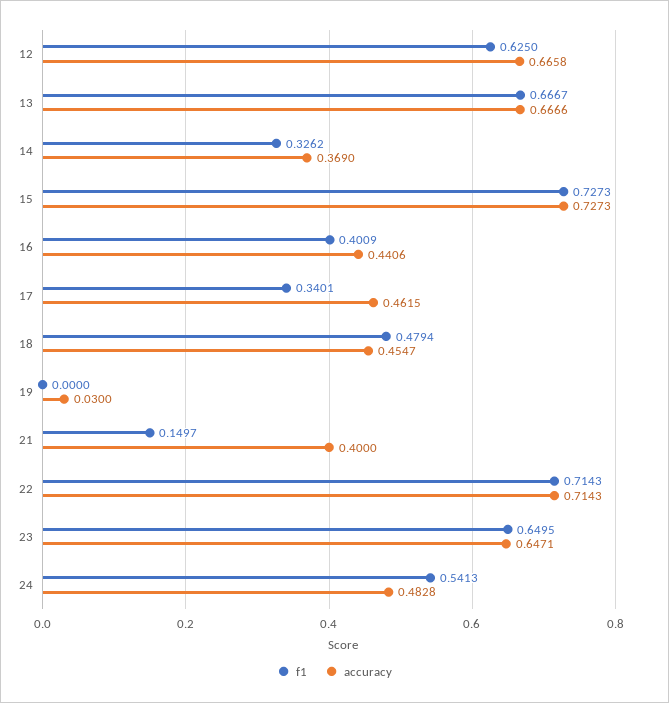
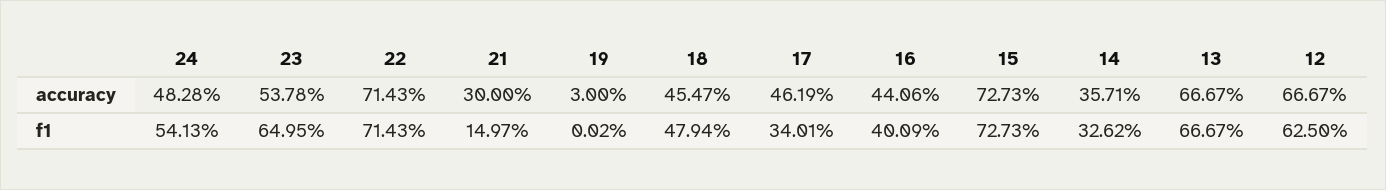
accuracy, 12: 0.6658 -> 0.6667
accuracy, 13: 0.6666 -> 0.6667
accuracy, 14: 0.369 -> 0.3571
accuracy, 17: 0.4615 -> 0.4619
f1, 19: 0 -> 0.0002
accuracy, 21: 0.4 -> 0.3
accuracy, 23: 0.6471 -> 0.5378

